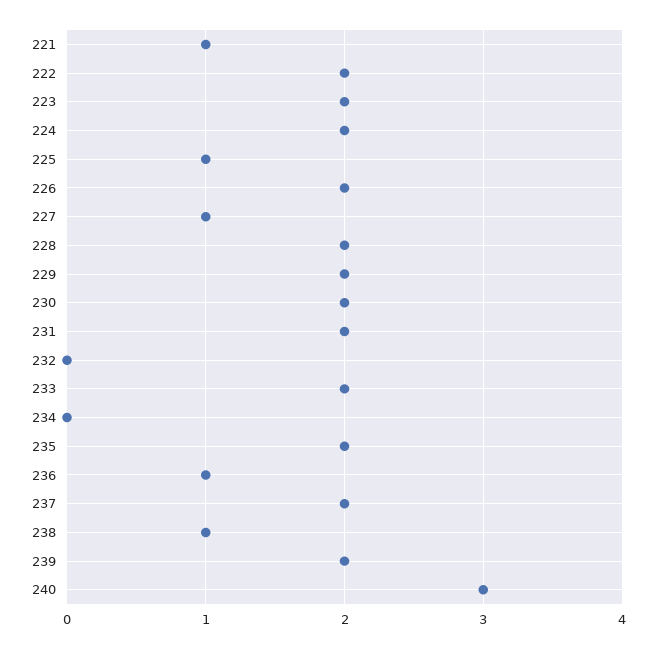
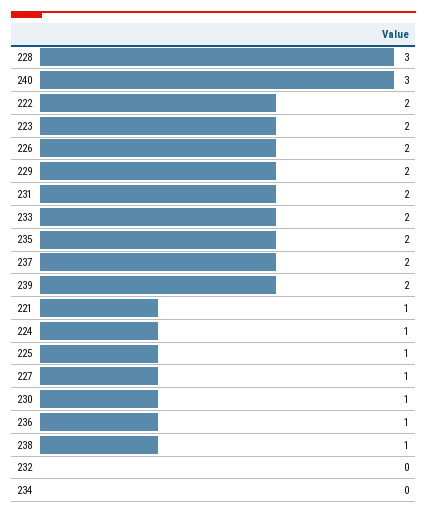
224: 2 -> 1
228: 2 -> 3
230: 2 -> 1

